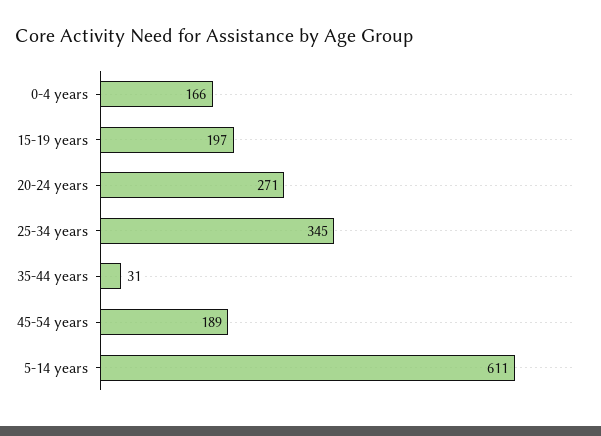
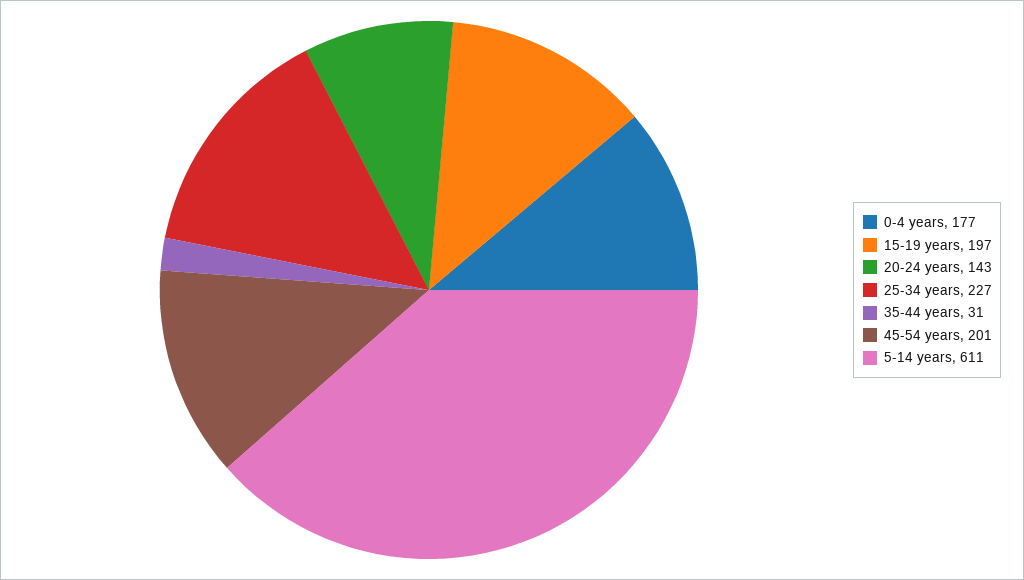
0-4 years: 166 -> 177
20-24 years: 271 -> 143
25-34 years: 345 -> 227
45-54 years: 189 -> 201

